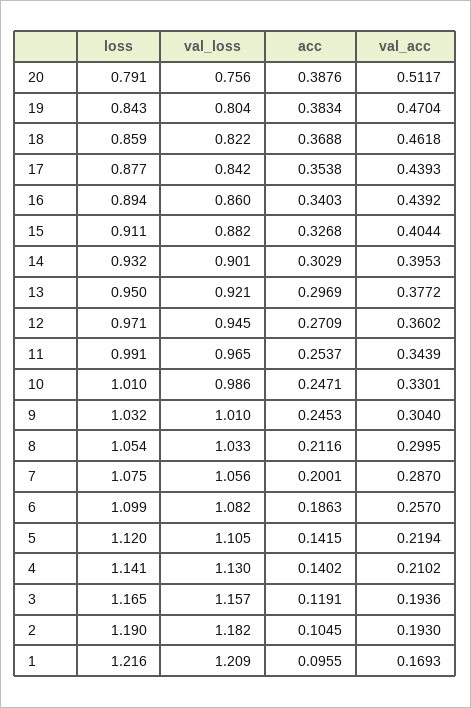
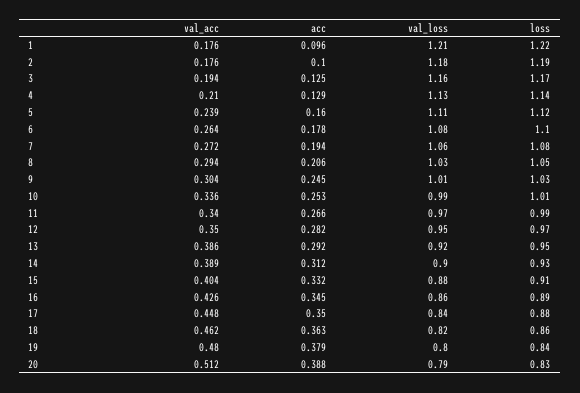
loss, 20: 0.791 -> 0.83
val_loss, 20: 0.756 -> 0.79
acc, 19: 0.3834 -> 0.379
val_acc, 19: 0.4704 -> 0.48
acc, 18: 0.3688 -> 0.363
acc, 17: 0.3538 -> 0.35
val_acc, 17: 0.4393 -> 0.448
acc, 16: 0.3403 -> 0.345
val_acc, 16: 0.4392 -> 0.426
acc, 15: 0.3268 -> 0.332
acc, 14: 0.3029 -> 0.312
val_acc, 14: 0.3953 -> 0.389
acc, 13: 0.2969 -> 0.292
val_acc, 13: 0.3772 -> 0.386
acc, 12: 0.2709 -> 0.282
val_acc, 12: 0.3602 -> 0.35
acc, 11: 0.2537 -> 0.266
val_acc, 11: 0.3439 -> 0.34
acc, 10: 0.2471 -> 0.253
val_acc, 10: 0.3301 -> 0.336
acc, 8: 0.2116 -> 0.206
val_acc, 8: 0.2995 -> 0.294
acc, 7: 0.2001 -> 0.194
val_acc, 7: 0.287 -> 0.272
acc, 6: 0.1863 -> 0.178
val_acc, 6: 0.257 -> 0.264
acc, 5: 0.1415 -> 0.16
val_acc, 5: 0.2194 -> 0.239
acc, 4: 0.1402 -> 0.129
acc, 3: 0.1191 -> 0.125
acc, 2: 0.1045 -> 0.1
val_acc, 2: 0.193 -> 0.176
val_acc, 1: 0.1693 -> 0.176

